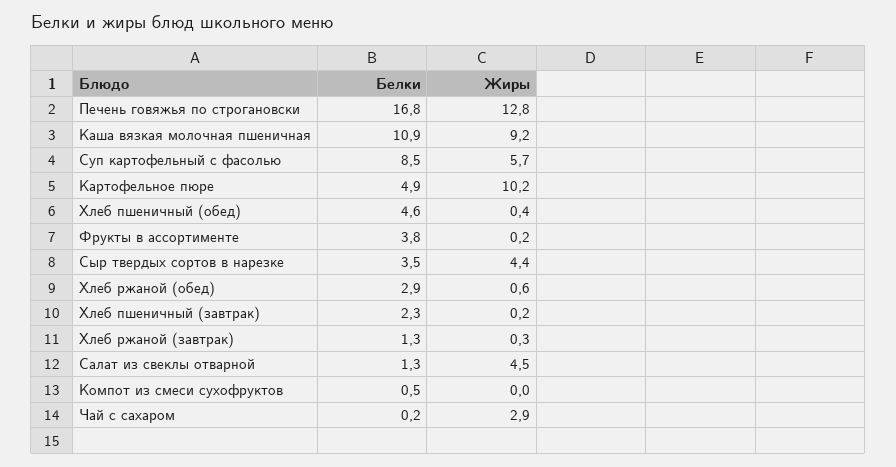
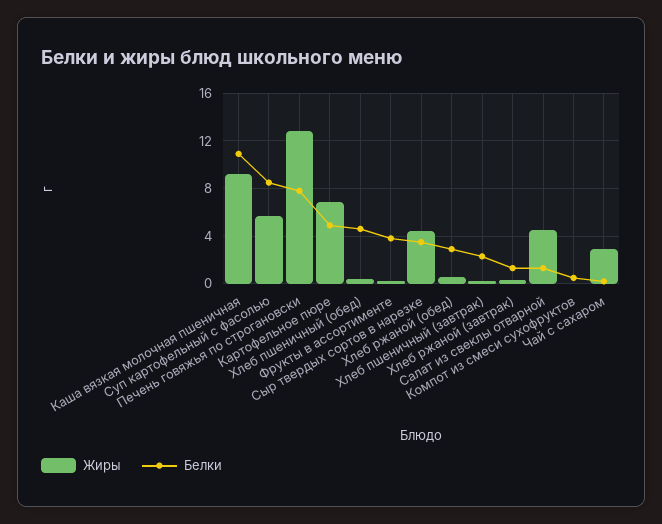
Белки, Печень говяжья по строгановски: 16.8 -> 8
Жиры, Картофельное пюре: 10.2 -> 7

